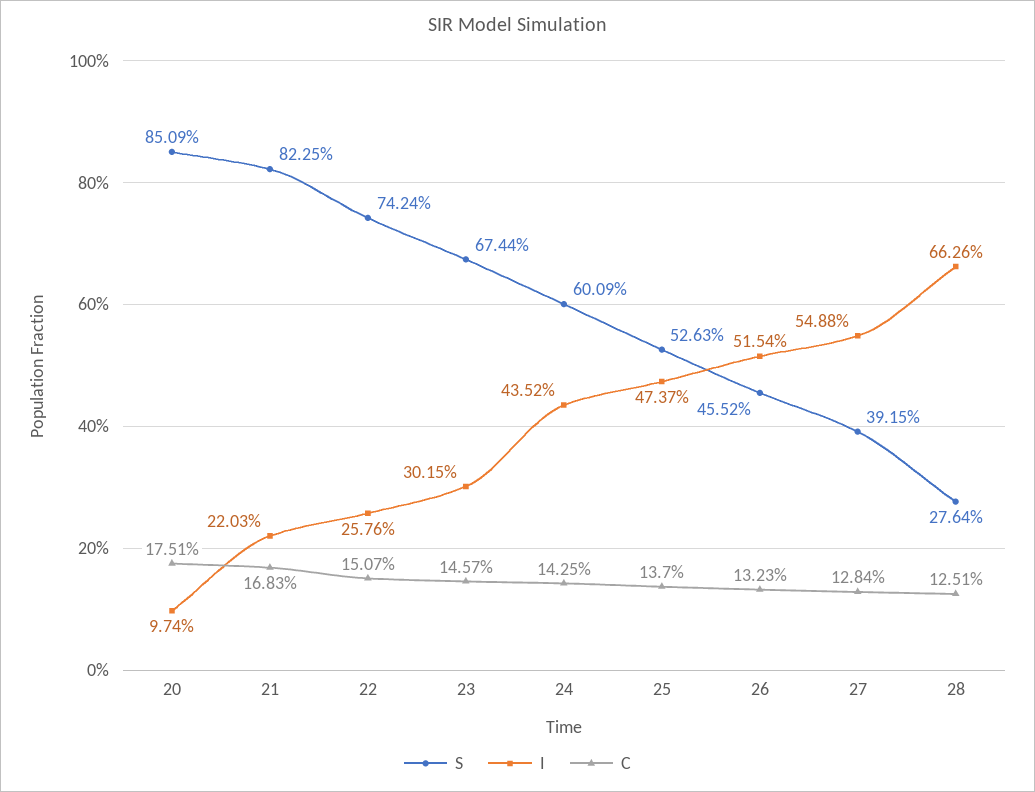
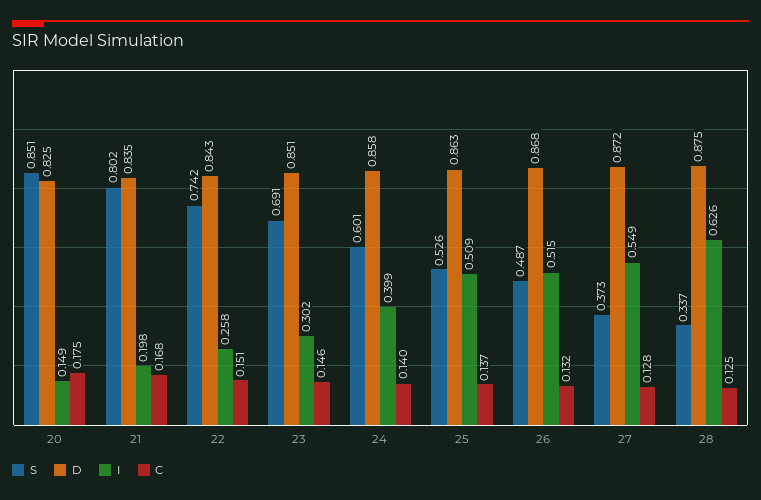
I, 20: 0.0974 -> 0.149
S, 21: 0.8225 -> 0.802
I, 21: 0.2203 -> 0.198
S, 23: 0.6744 -> 0.691
I, 24: 0.4352 -> 0.399
C, 24: 0.1425 -> 0.14
I, 25: 0.4737 -> 0.509
S, 26: 0.4552 -> 0.487
S, 27: 0.3915 -> 0.373
S, 28: 0.2764 -> 0.337
I, 28: 0.6626 -> 0.626
D, 20: none -> 0.825
D, 21: none -> 0.835
D, 22: none -> 0.843
D, 23: none -> 0.851
D, 24: none -> 0.858
D, 25: none -> 0.863
D, 26: none -> 0.868
D, 27: none -> 0.872
D, 28: none -> 0.875

